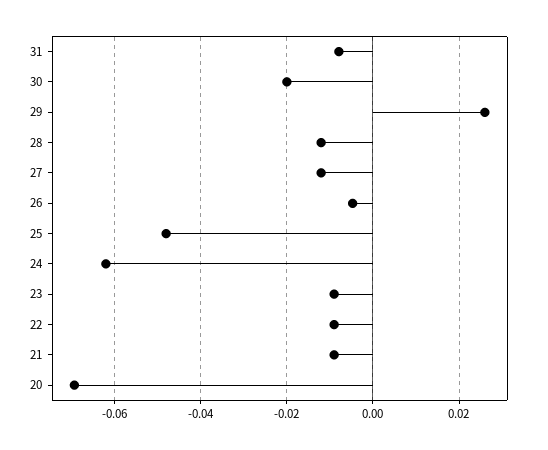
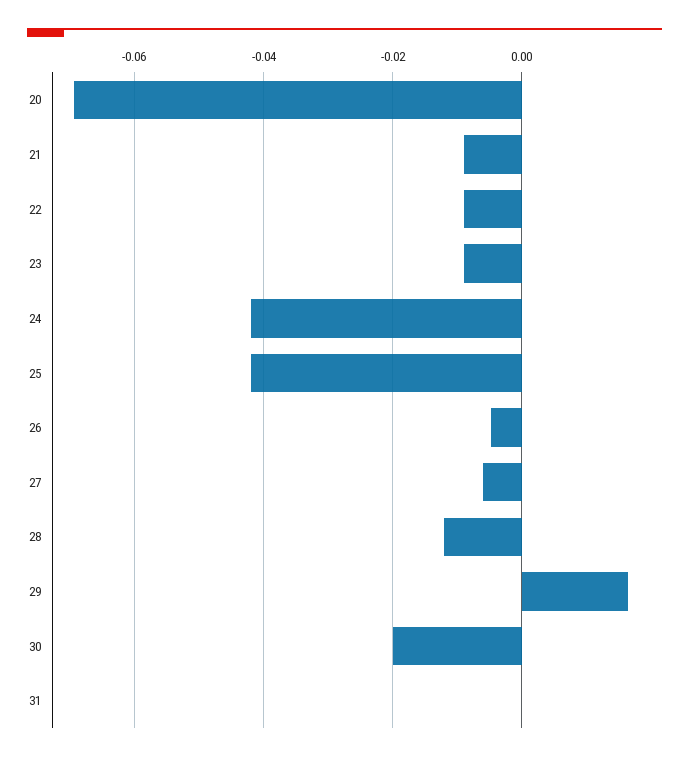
31: -0.008 -> 0
29: 0.026 -> 0.016
27: -0.012 -> -0.006
25: -0.048 -> -0.042
24: -0.062 -> -0.042

